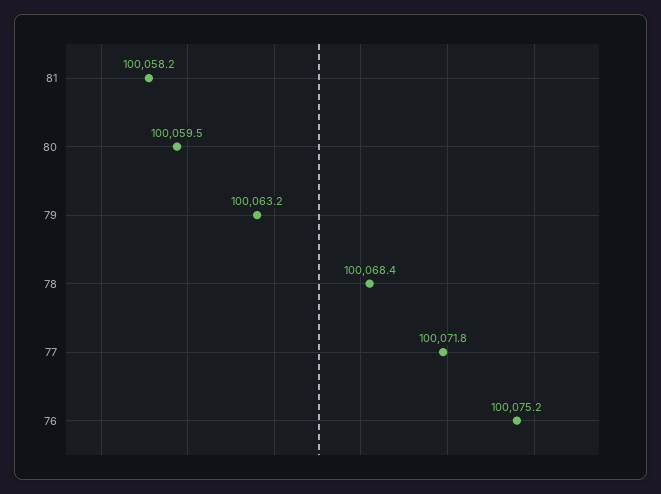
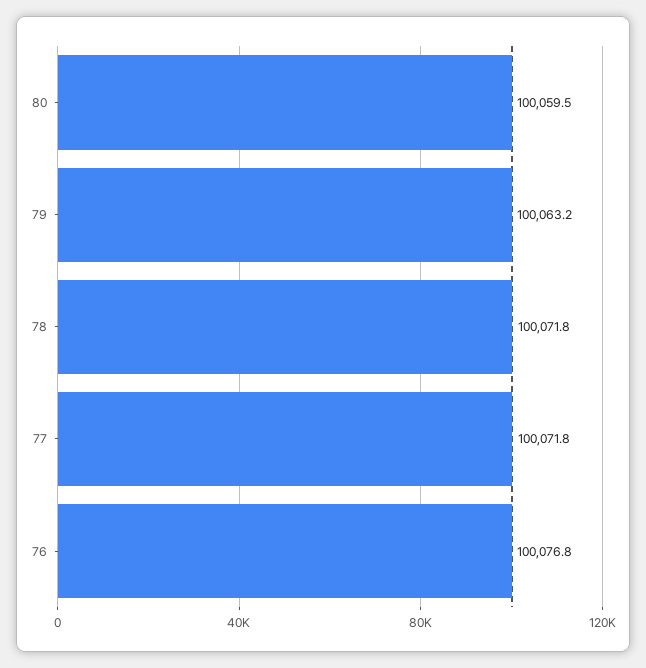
81: 100058.2 -> none
78: 100068.4 -> 100071.8
76: 100075.2 -> 100076.8

